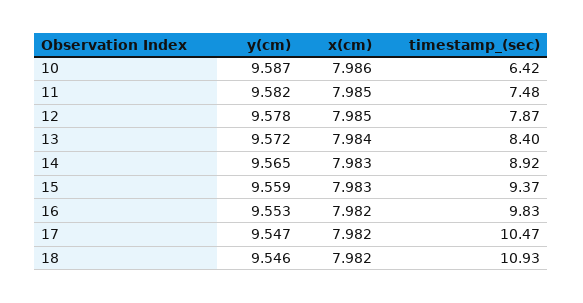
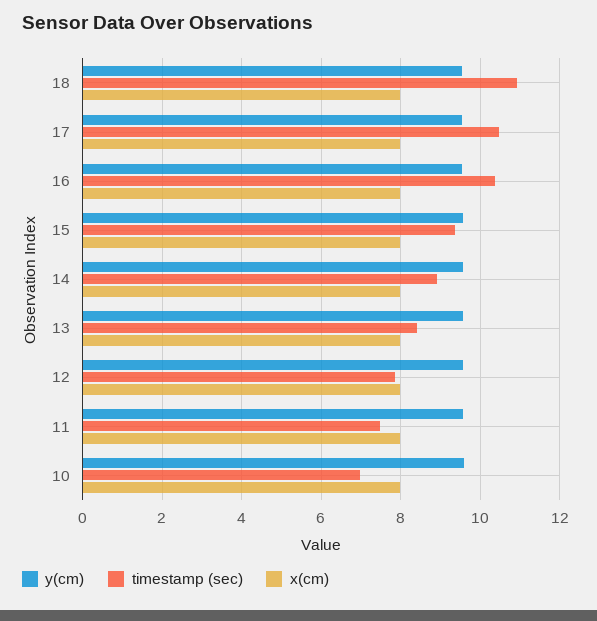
timestamp_(sec), 10: 6.42 -> 7
timestamp_(sec), 16: 9.83 -> 10.4

